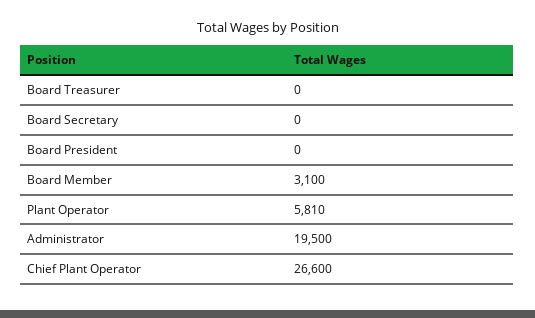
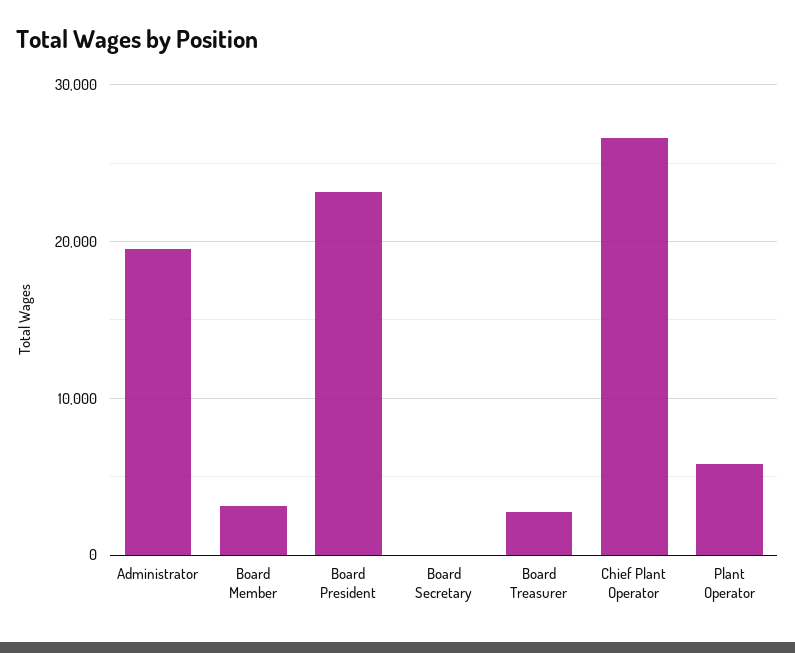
Board Treasurer: 0 -> 3000
Board President: 0 -> 23000

